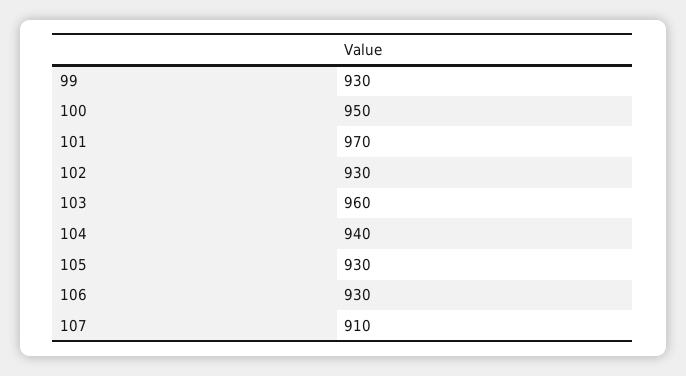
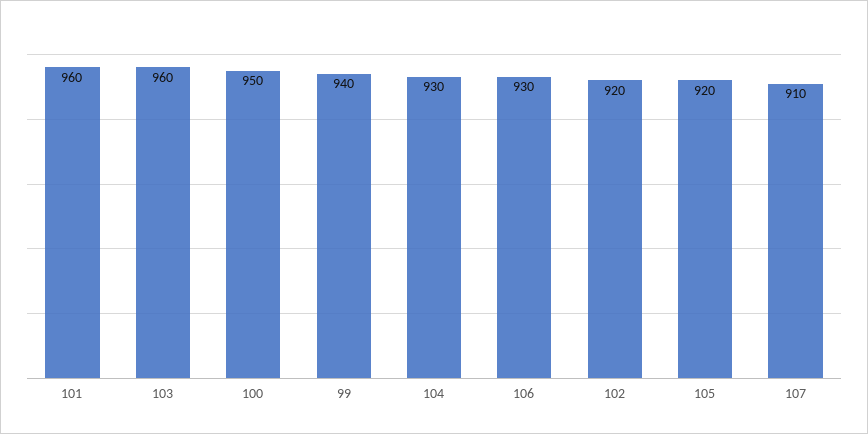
99: 930 -> 940
101: 970 -> 960
102: 930 -> 920
104: 940 -> 930
105: 930 -> 920

